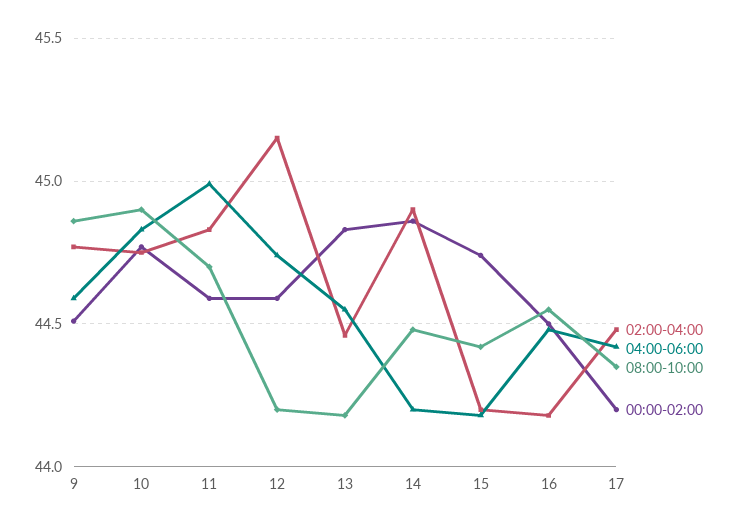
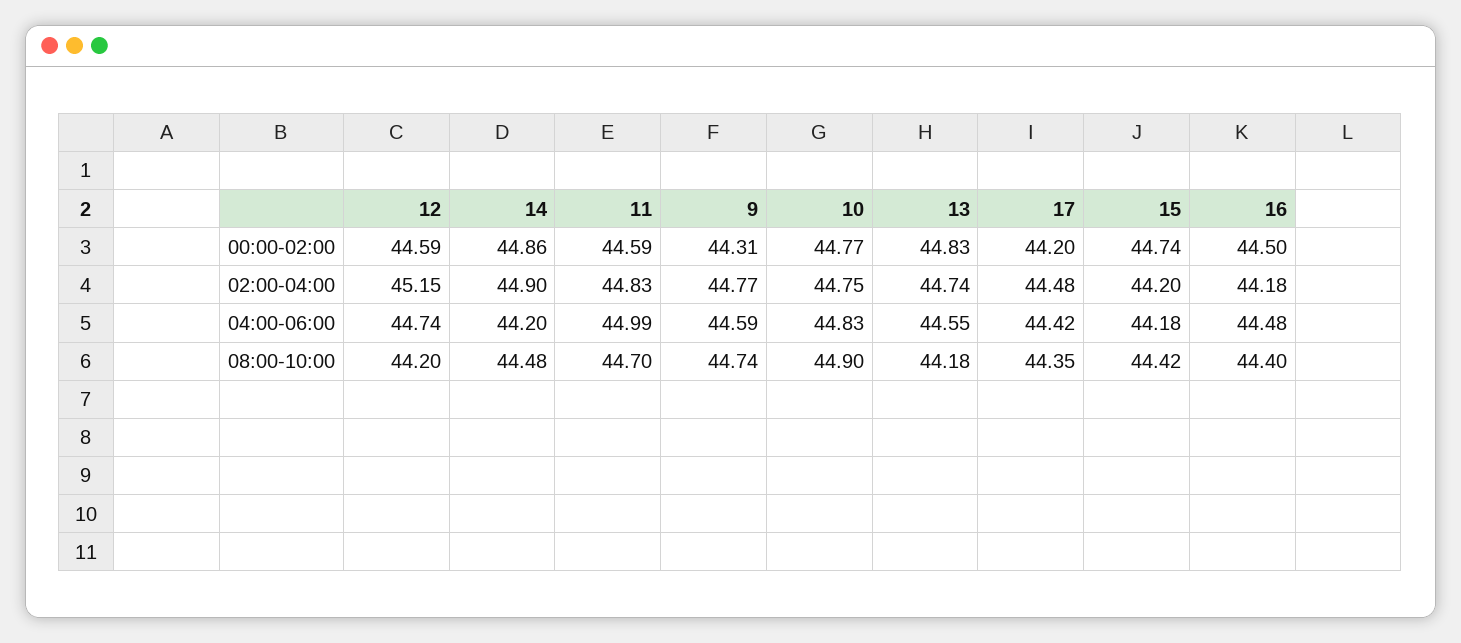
08:00-10:00, 9: 44.85 -> 44.74
00:00-02:00, 9: 44.5 -> 44.31
02:00-04:00, 13: 44.45 -> 44.74
08:00-10:00, 16: 44.55 -> 44.4

